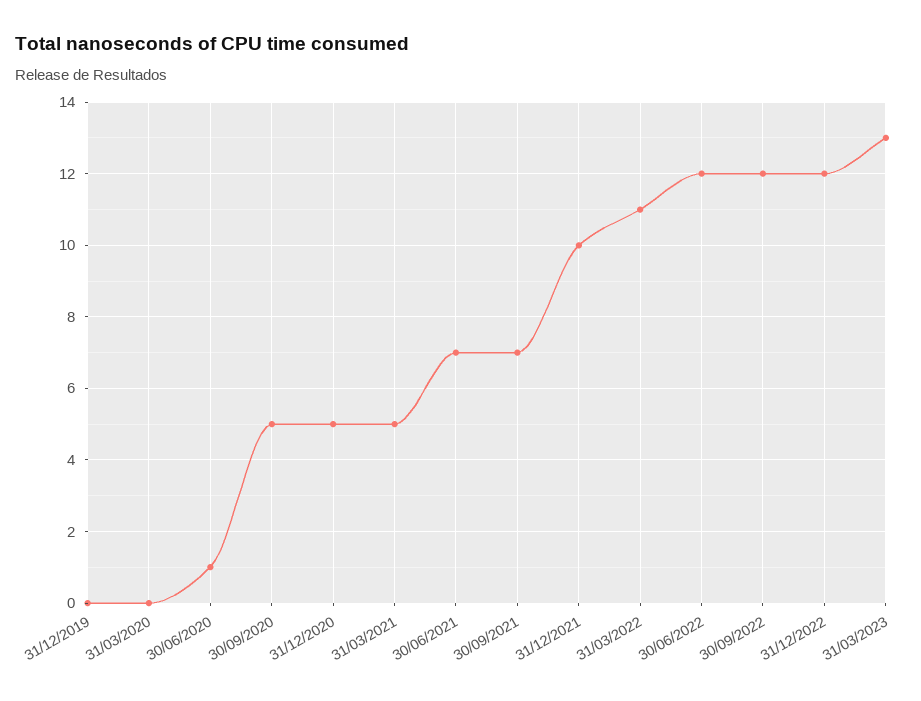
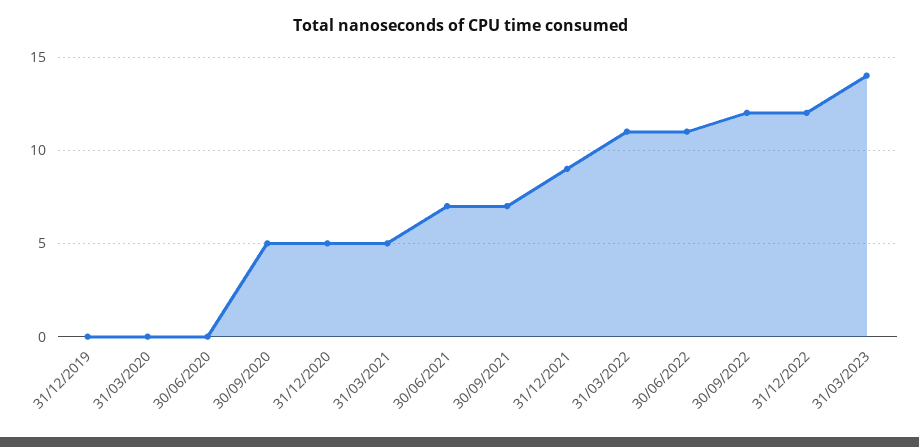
30/06/2020: 1 -> 0
31/12/2021: 10 -> 9
30/06/2022: 12 -> 11
31/03/2023: 13 -> 14

